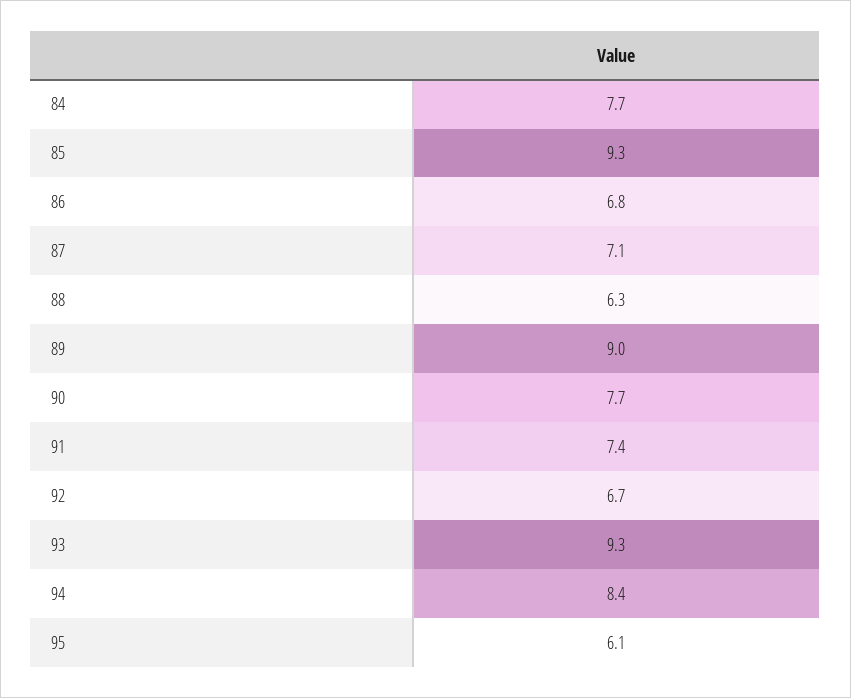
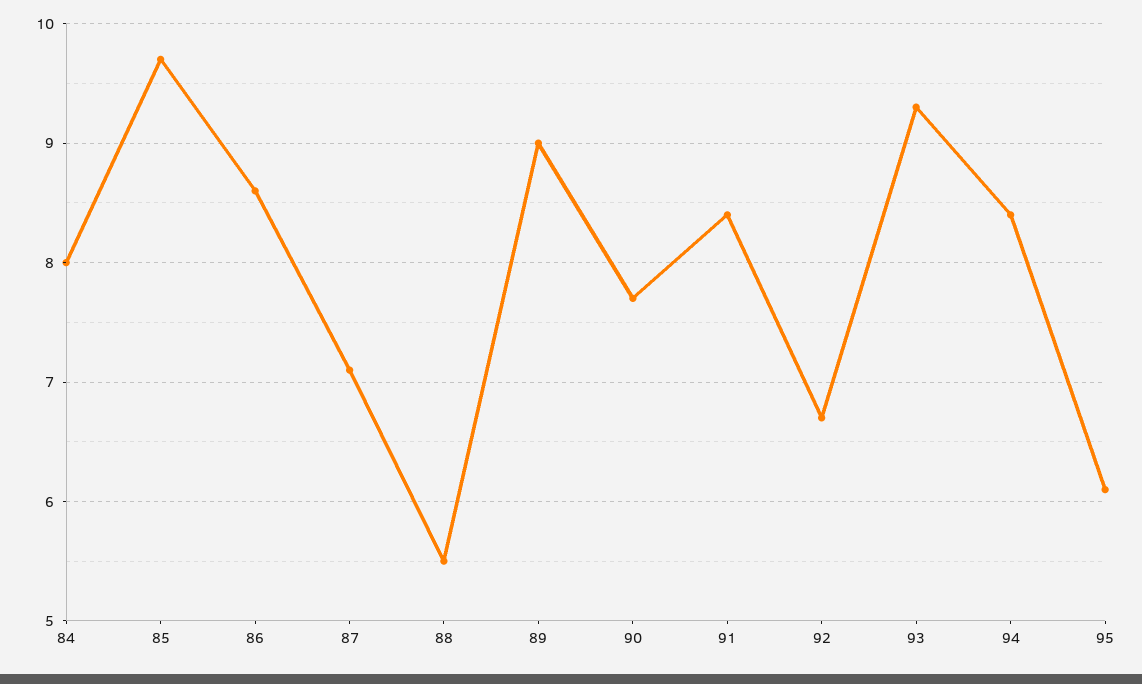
84: 7.7 -> 8
85: 9.3 -> 9.7
86: 6.8 -> 8.6
88: 6.3 -> 5.5
91: 7.4 -> 8.4

